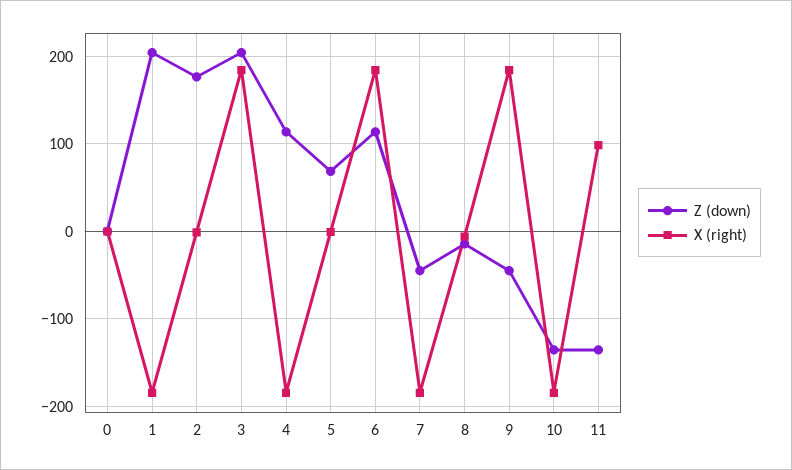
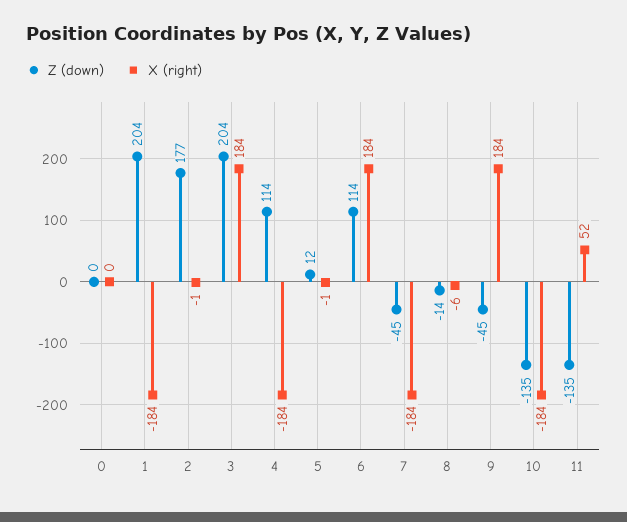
Z (down), 5: 70 -> 12
X (right), 11: 100 -> 52

